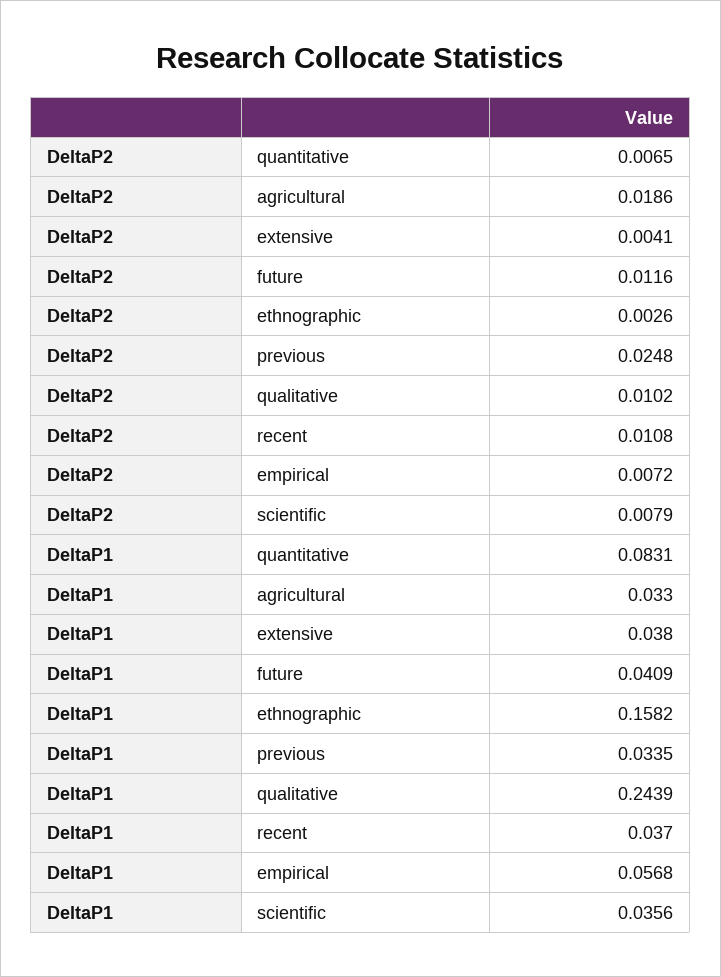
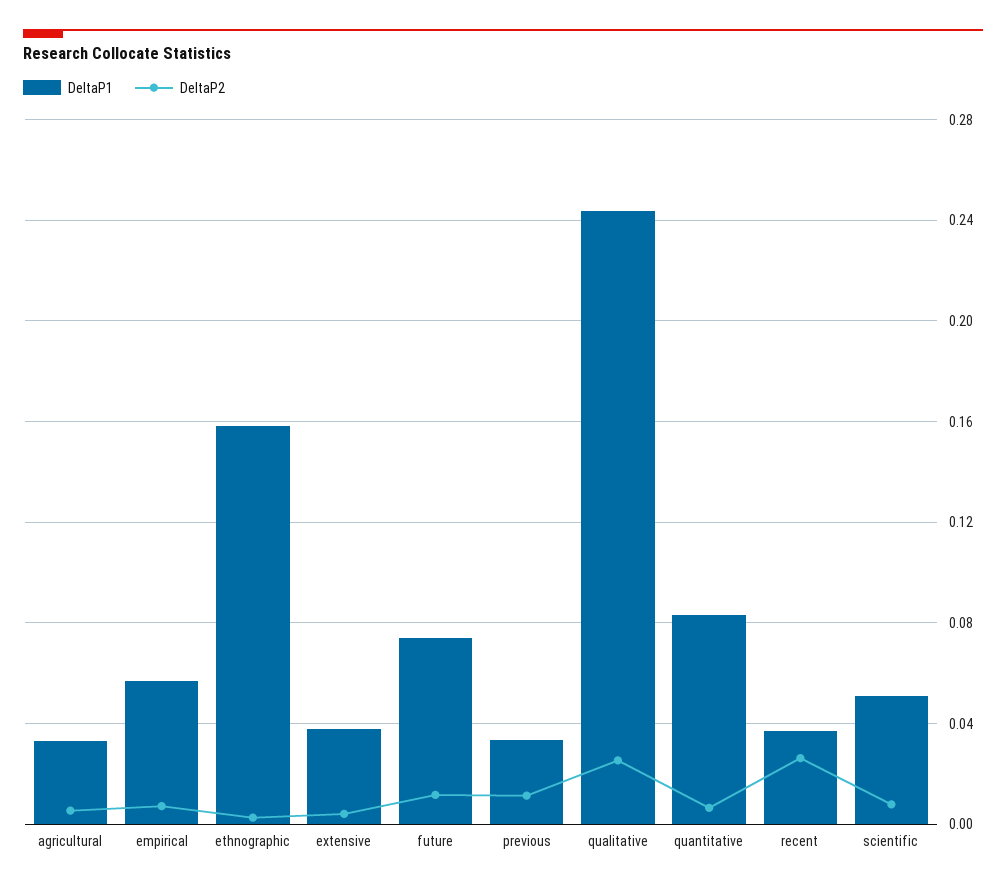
DeltaP2, agricultural: 0.0186 -> 0.005
DeltaP2, previous: 0.0248 -> 0.01
DeltaP2, qualitative: 0.0102 -> 0.025
DeltaP2, recent: 0.0108 -> 0.025
DeltaP1, future: 0.0409 -> 0.075
DeltaP1, scientific: 0.0356 -> 0.05

